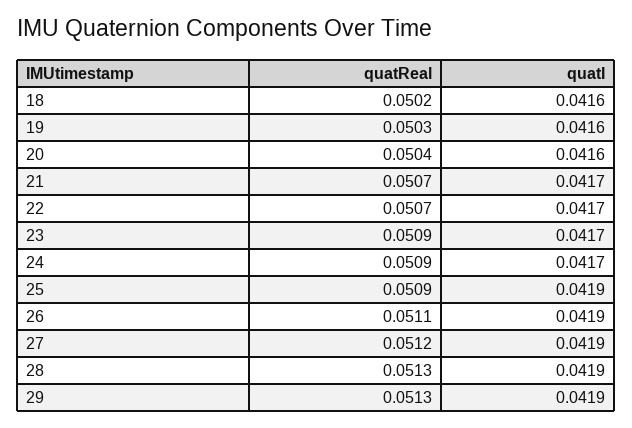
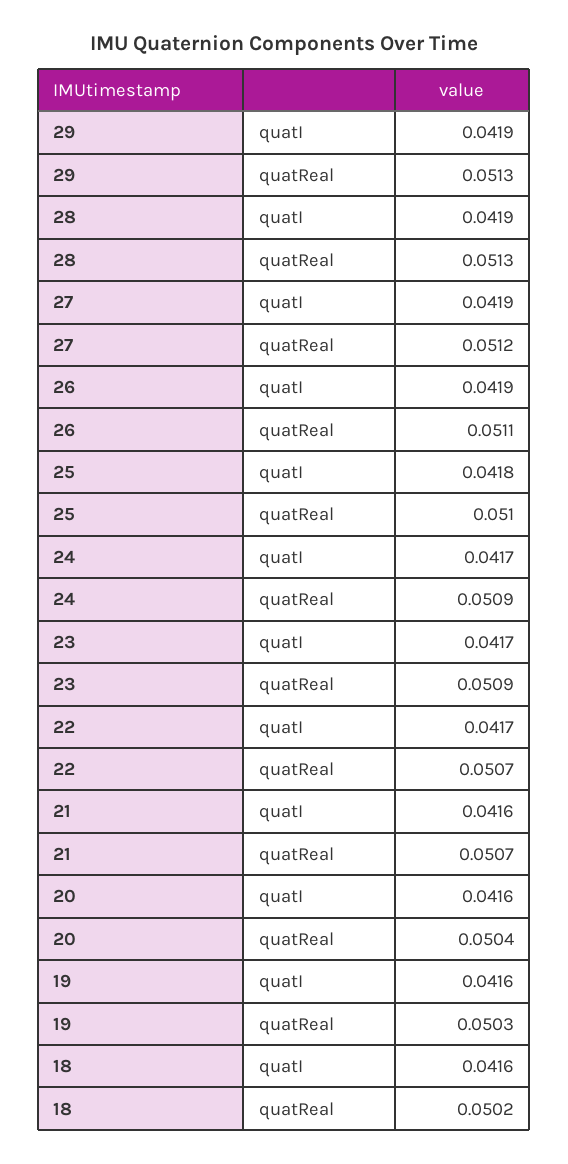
quatI, 21: 0.0417 -> 0.0416
quatReal, 25: 0.0509 -> 0.051
quatI, 25: 0.0419 -> 0.0418

